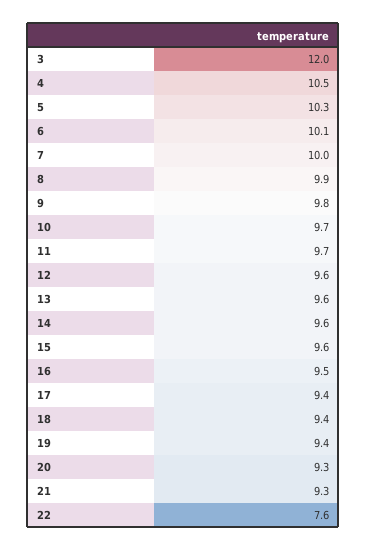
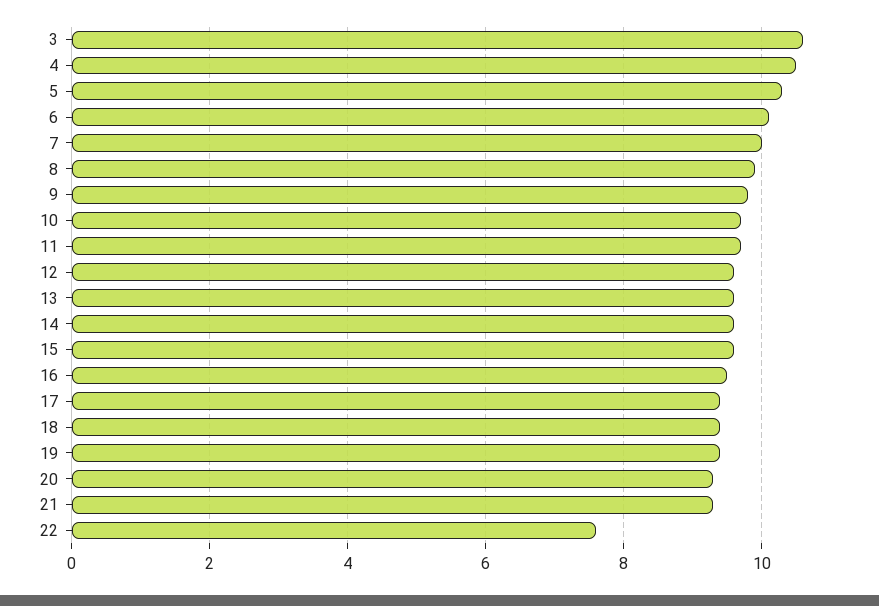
3: 12 -> 10.5

